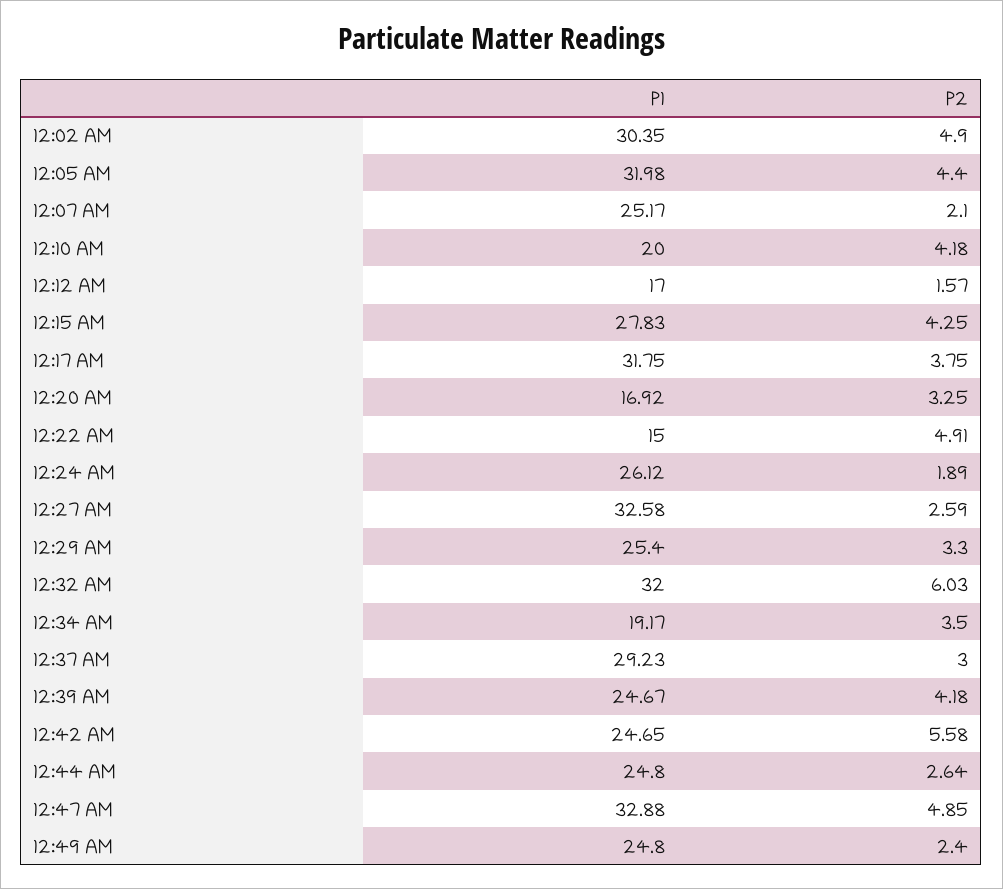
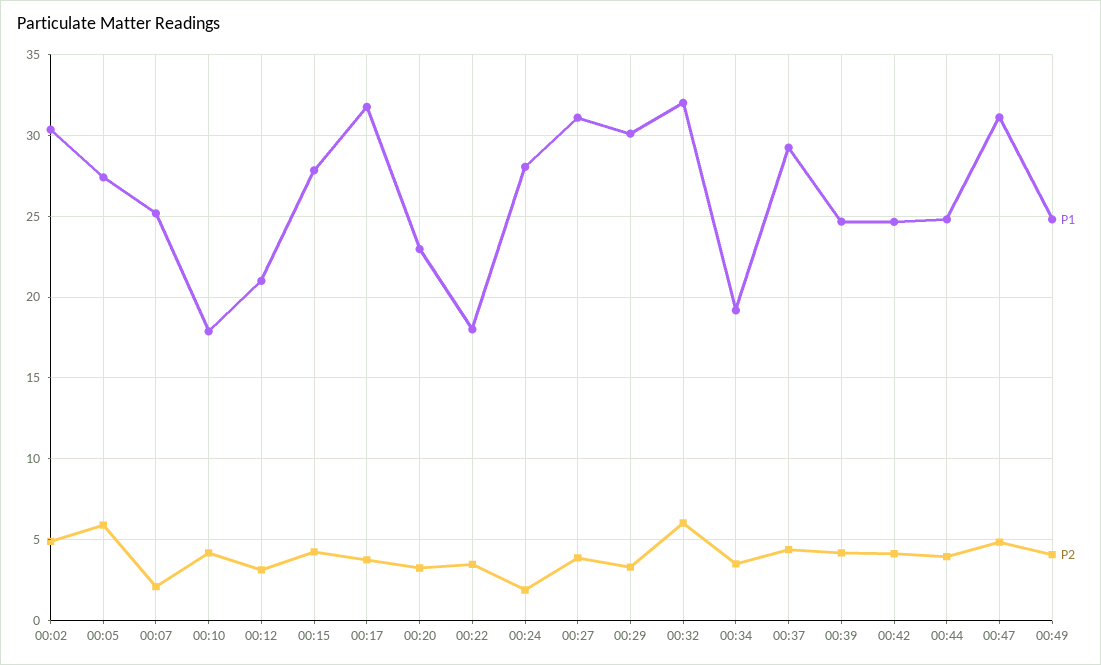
P1, 12:05 AM: 31.98 -> 27.5
P2, 12:05 AM: 4.4 -> 6
P1, 12:10 AM: 20 -> 18
P1, 12:12 AM: 17 -> 21
P2, 12:12 AM: 1.57 -> 3
P1, 12:20 AM: 16.92 -> 23
P1, 12:22 AM: 15 -> 18
P2, 12:22 AM: 4.91 -> 3.5
P1, 12:24 AM: 26.12 -> 28
P1, 12:27 AM: 32.58 -> 31
P2, 12:27 AM: 2.59 -> 4
P1, 12:29 AM: 25.4 -> 30
P2, 12:37 AM: 3 -> 4.5
P2, 12:42 AM: 5.58 -> 4
P2, 12:44 AM: 2.64 -> 4
P1, 12:47 AM: 32.88 -> 31
P2, 12:49 AM: 2.4 -> 4

